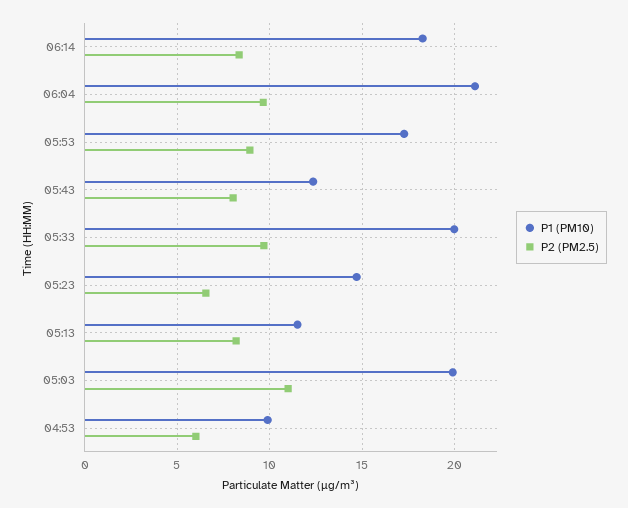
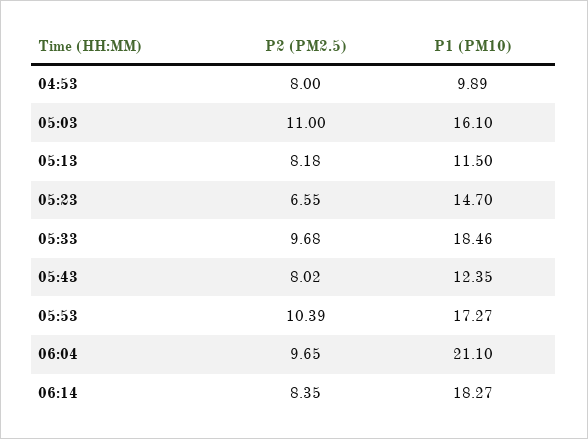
P2 (PM2.5), 05:53: 9 -> 10.39
P1 (PM10), 05:33: 20 -> 18.46
P1 (PM10), 05:03: 20 -> 16.1
P2 (PM2.5), 04:53: 6 -> 8

